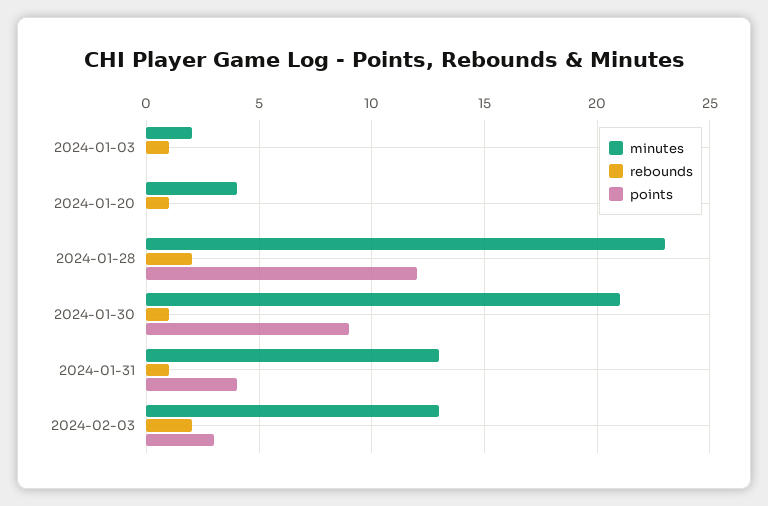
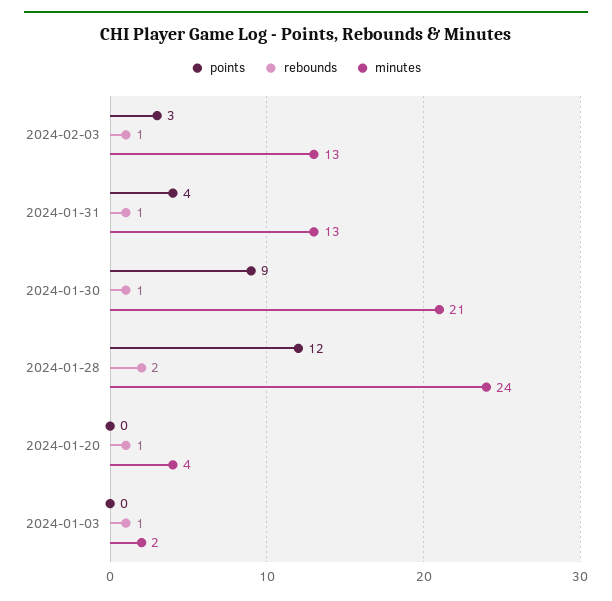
minutes, 2024-01-28: 23 -> 24
rebounds, 2024-02-03: 2 -> 1

